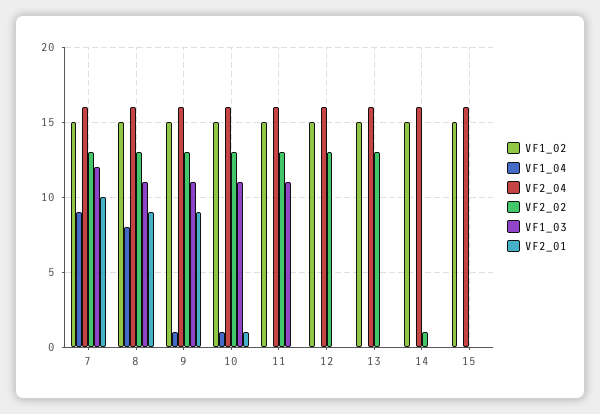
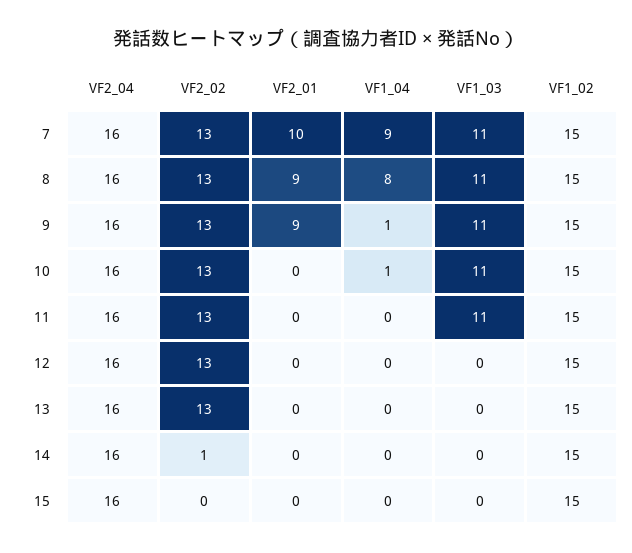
VF1_03, 7: 12 -> 11
VF2_01, 10: 1 -> 0

